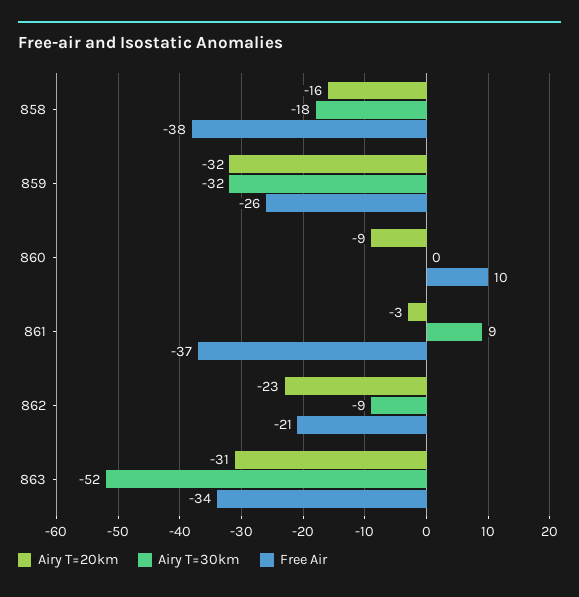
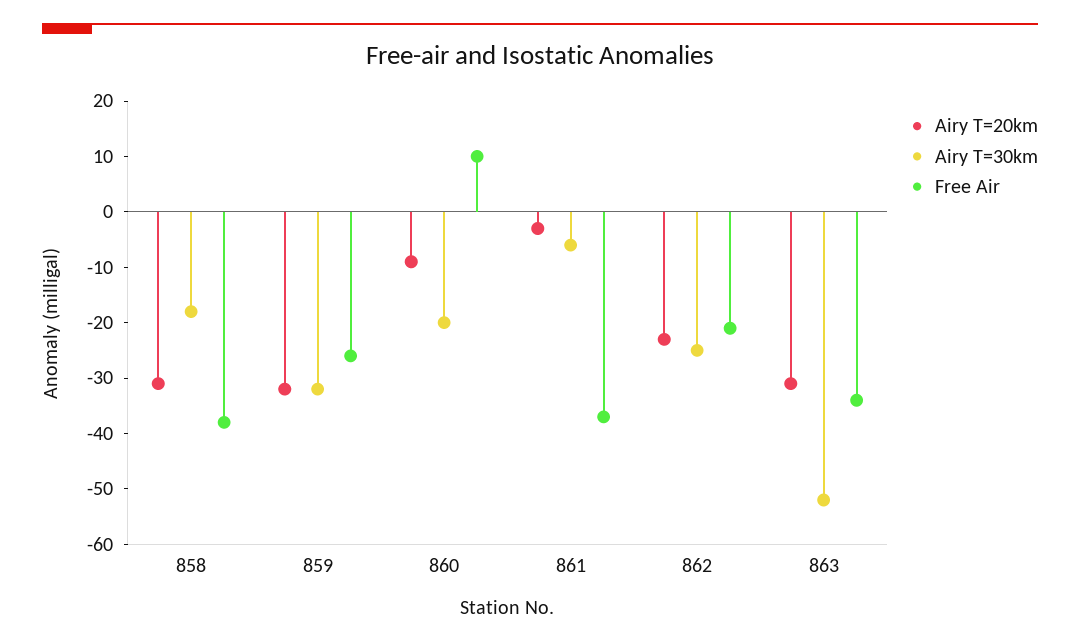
Airy T=20km, 858: -16 -> -30
Airy T=30km, 860: 0 -> -20
Airy T=30km, 861: 9 -> -5
Airy T=30km, 862: -9 -> -25

